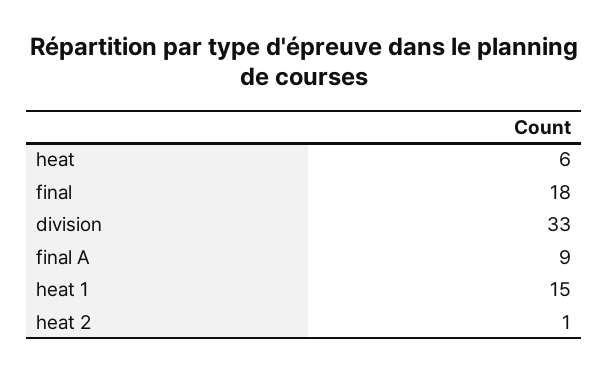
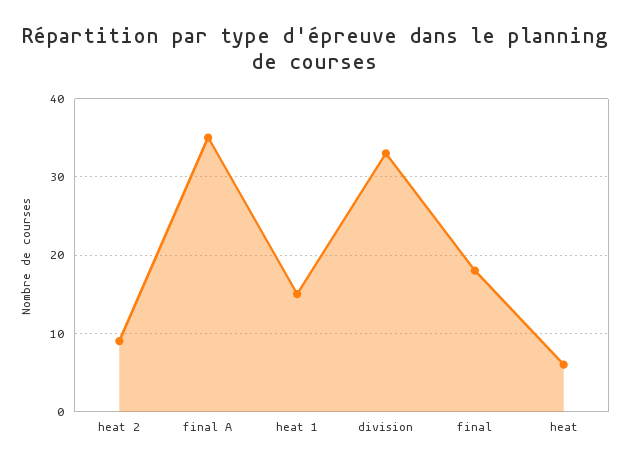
final A: 9 -> 35
heat 2: 1 -> 9

